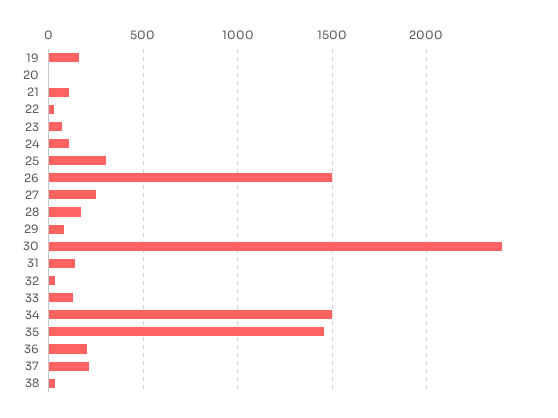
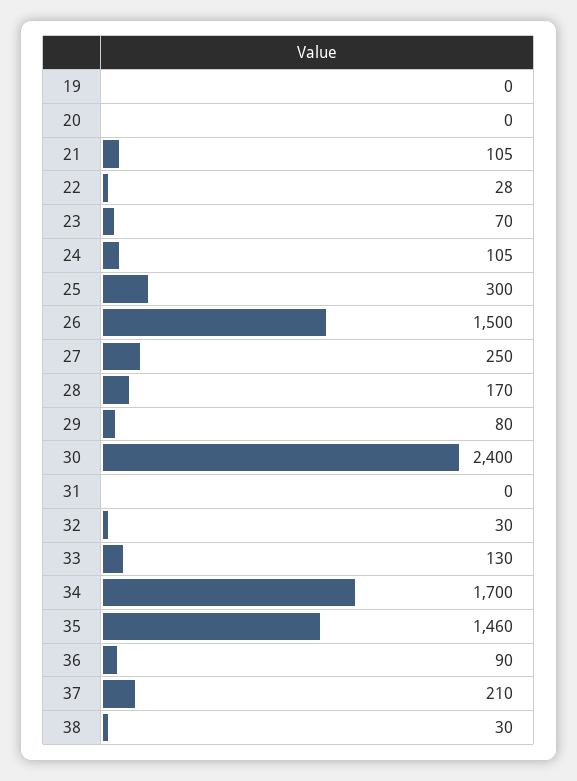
19: 150 -> 0
31: 150 -> 0
34: 1500 -> 1700
36: 200 -> 90

